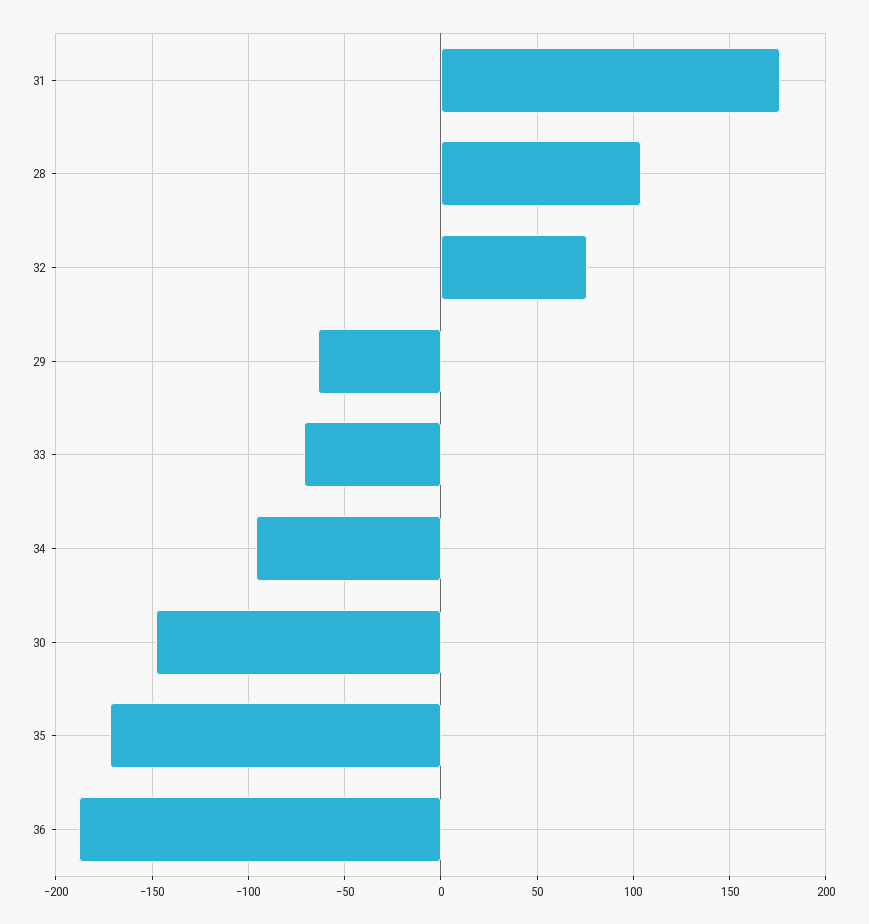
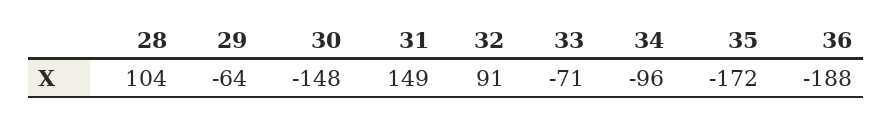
31: 175 -> 149
32: 75 -> 91

